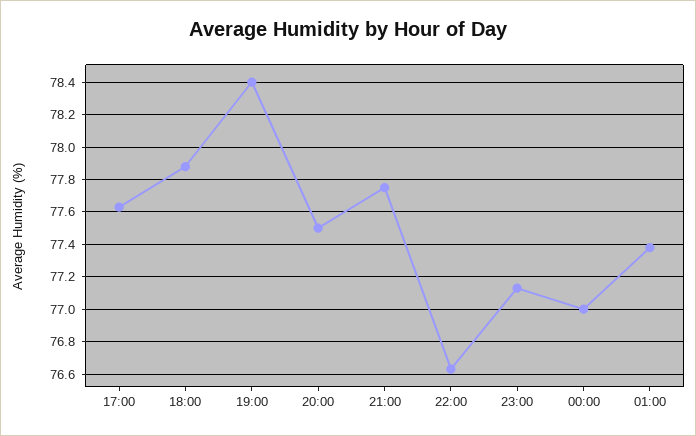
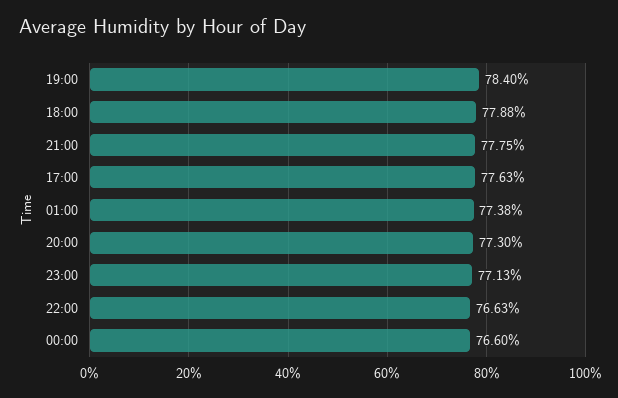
20:00: 77.5 -> 77.3
00:00: 77 -> 76.6

